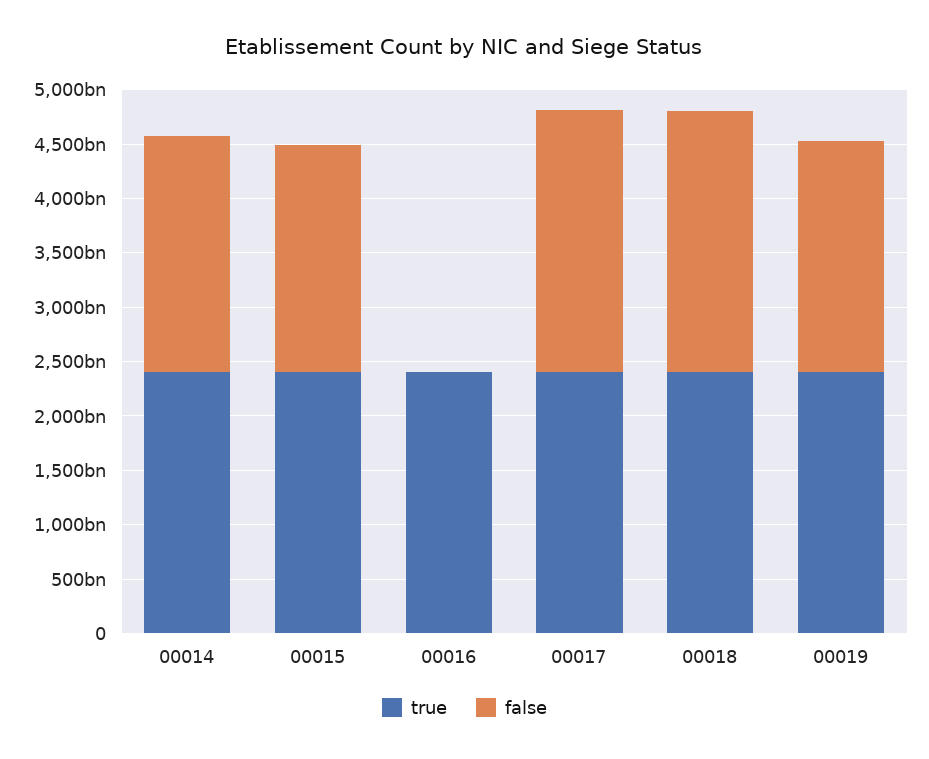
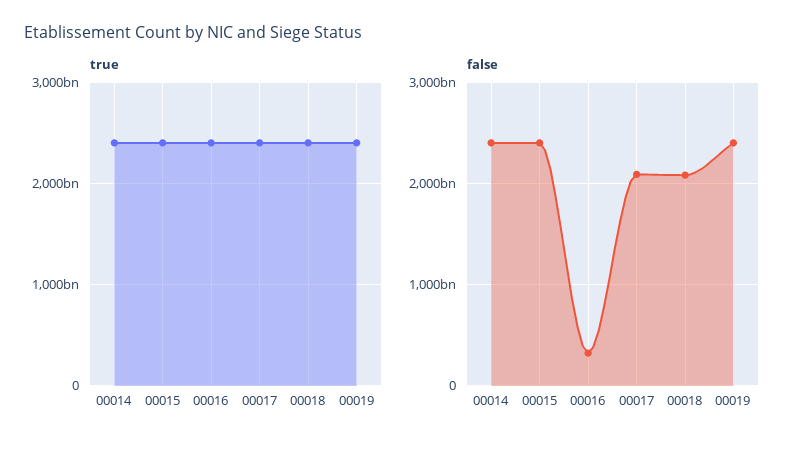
false, 00014: 2200000000000 -> 2400000000000
false, 00015: 2100000000000 -> 2400000000000
false, 00016: 0 -> 300000000000
false, 00017: 2400000000000 -> 2100000000000
false, 00018: 2400000000000 -> 2100000000000
false, 00019: 2100000000000 -> 2400000000000

